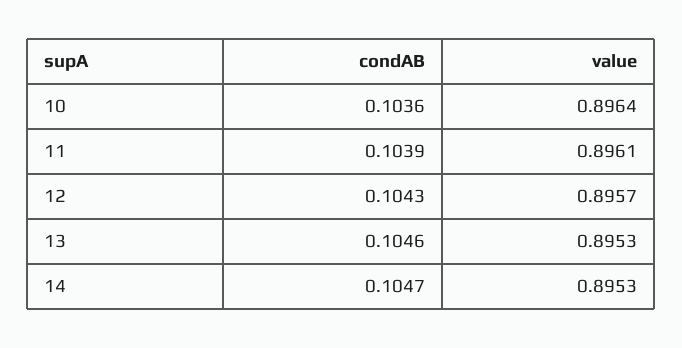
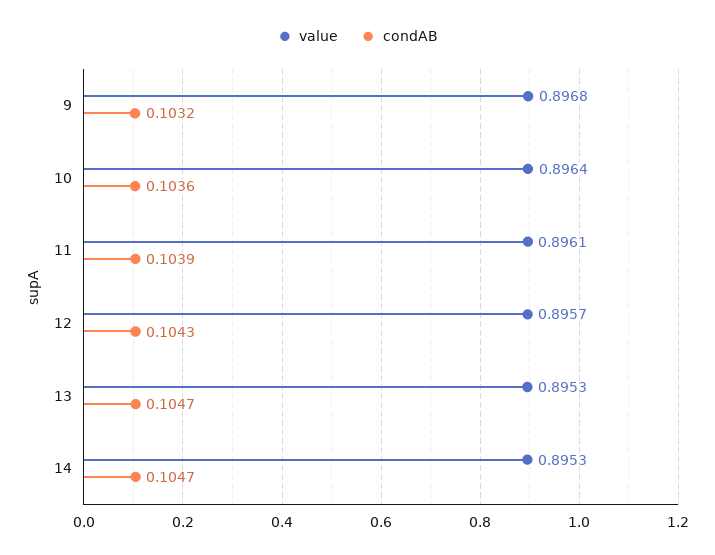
condAB, 13: 0.1046 -> 0.1047
value, 9: none -> 0.8968
condAB, 9: none -> 0.1032

